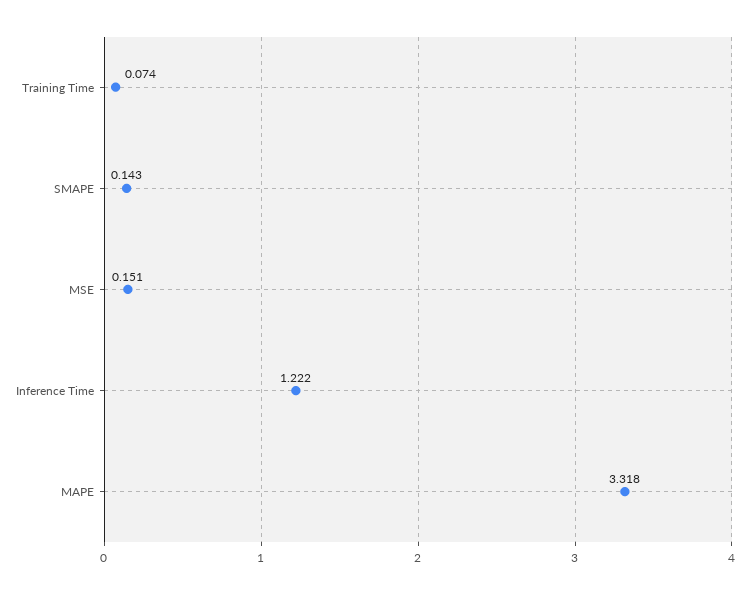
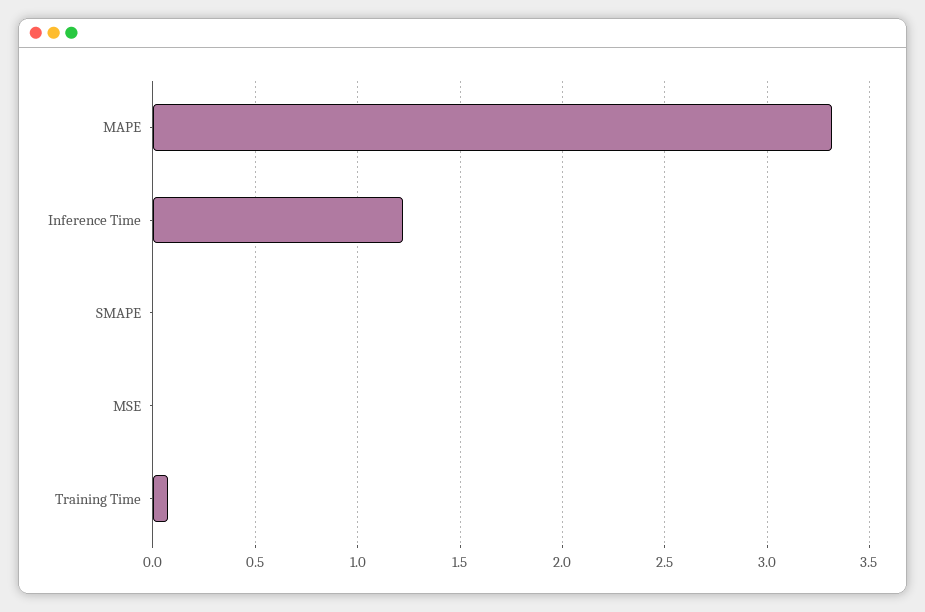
SMAPE: 0.143 -> 0
MSE: 0.151 -> 0

